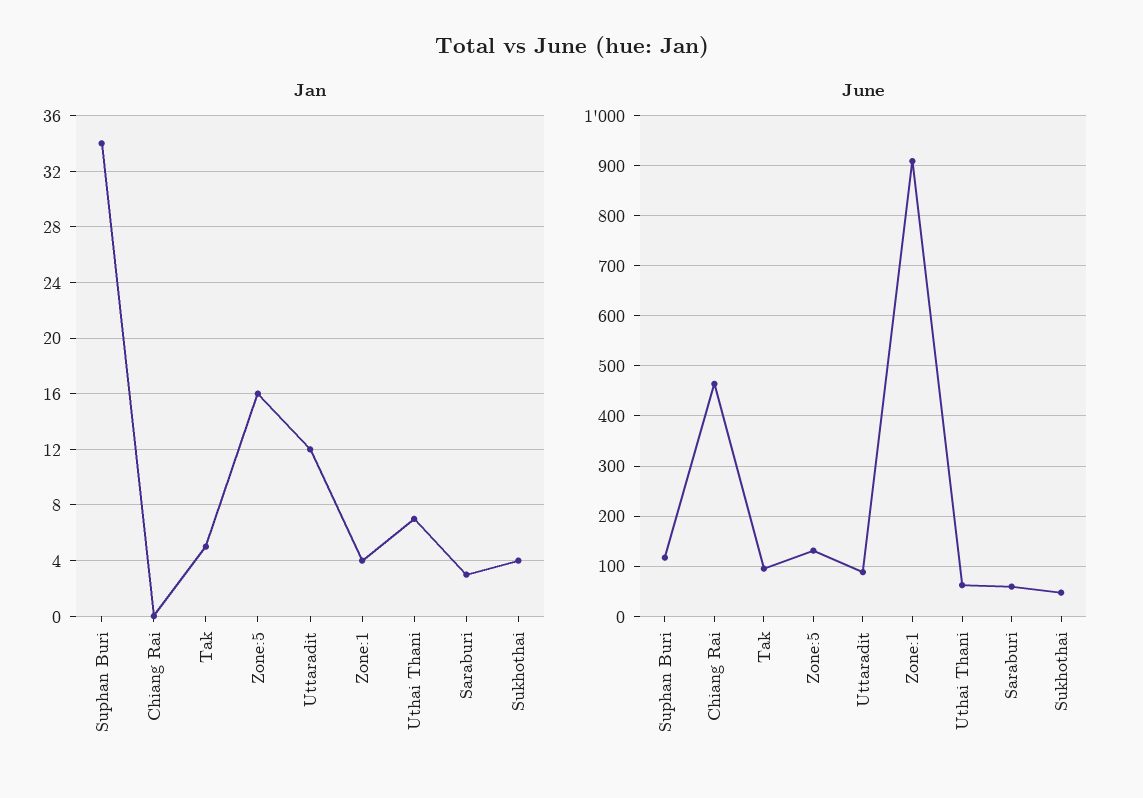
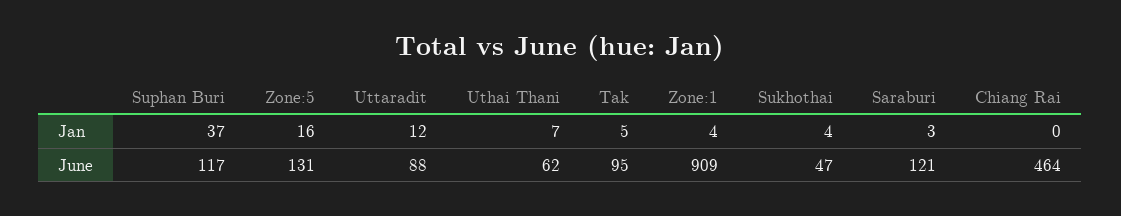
Jan, Suphan Buri: 34 -> 37
June, Saraburi: 60 -> 121

